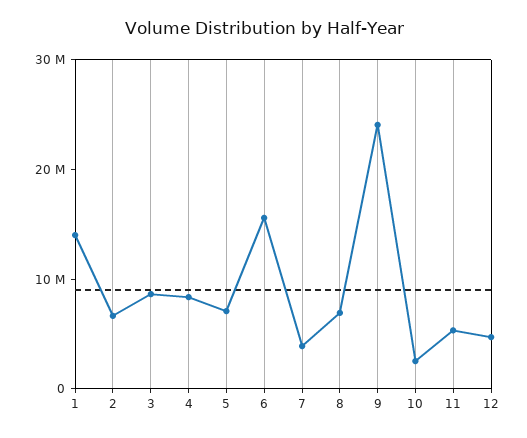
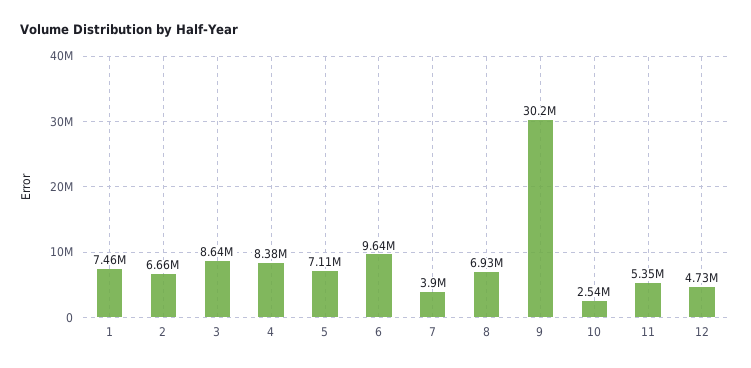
1: 14000000 -> 7460000
6: 16000000 -> 9640000
9: 24000000 -> 30200000

